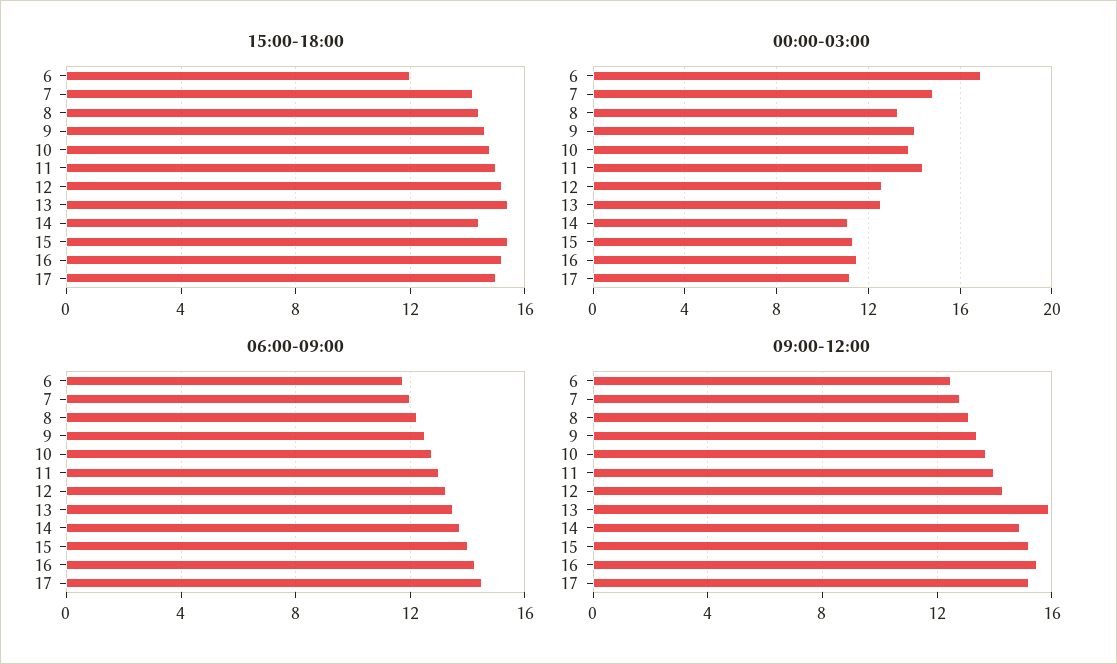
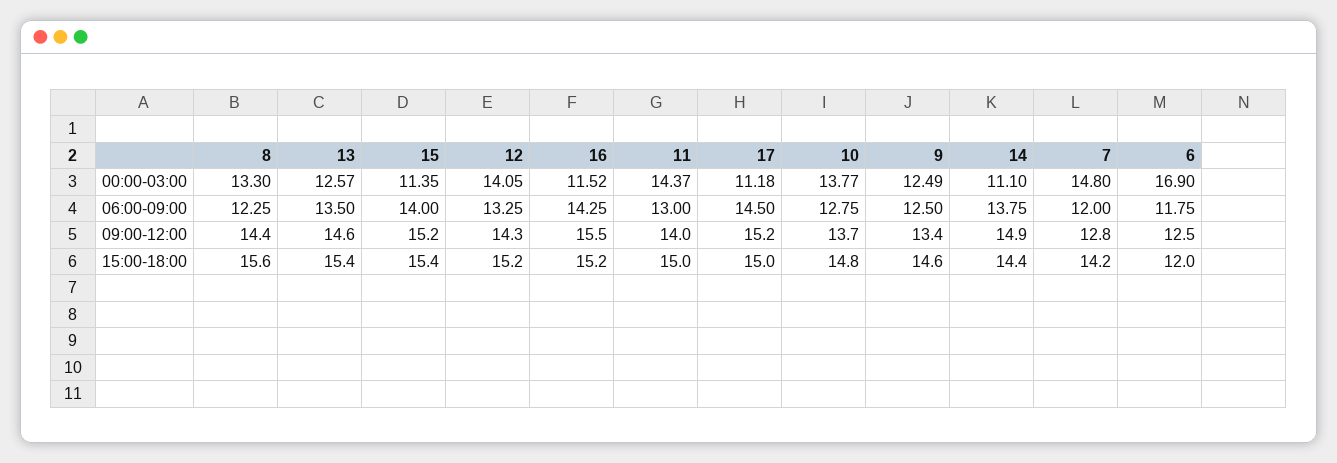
15:00-18:00, 8: 14.5 -> 15.6
00:00-03:00, 9: 14 -> 12.49
00:00-03:00, 12: 12.5 -> 14.05
09:00-12:00, 8: 13 -> 14.4
09:00-12:00, 13: 16 -> 14.6

